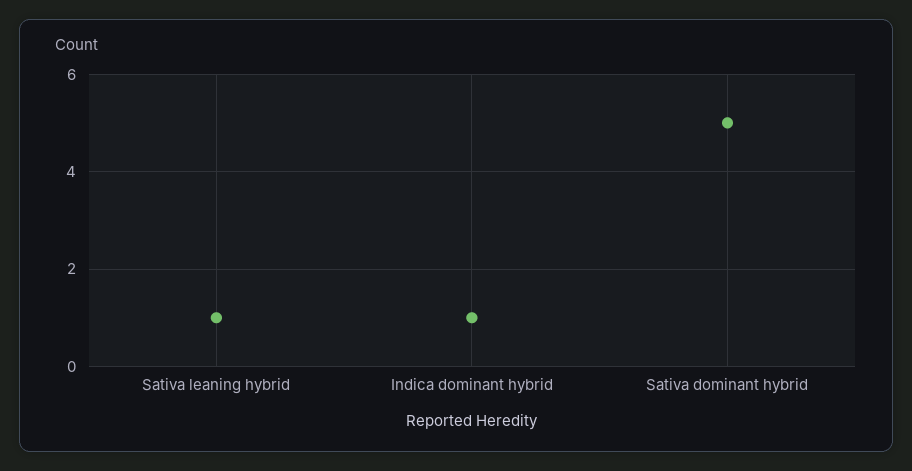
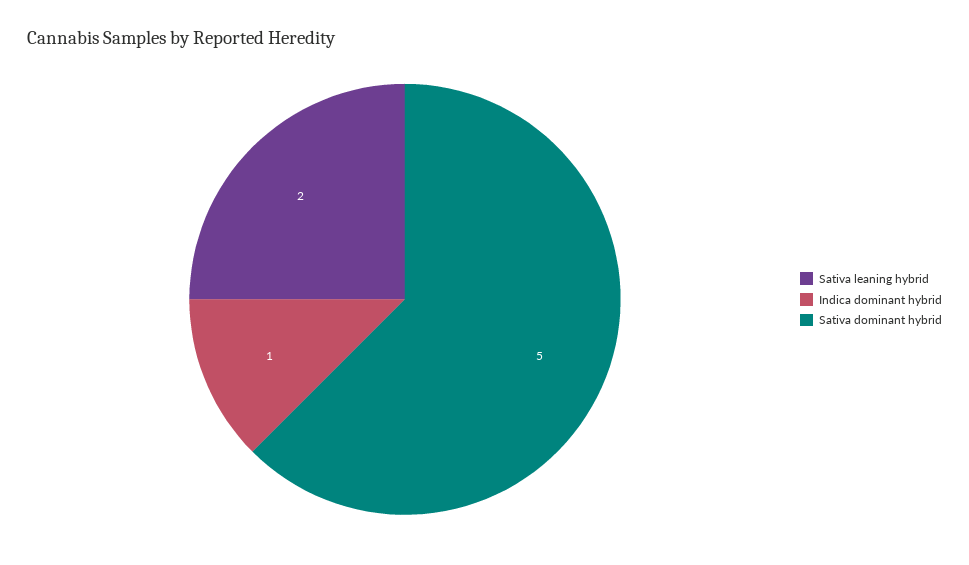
Sativa leaning hybrid: 1 -> 2

